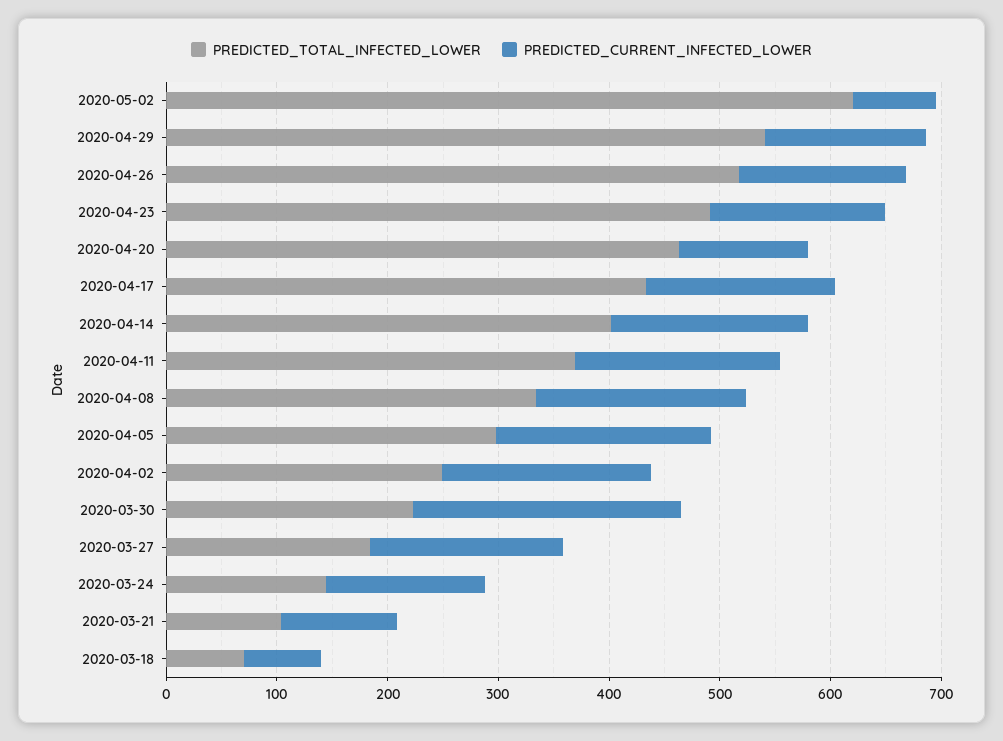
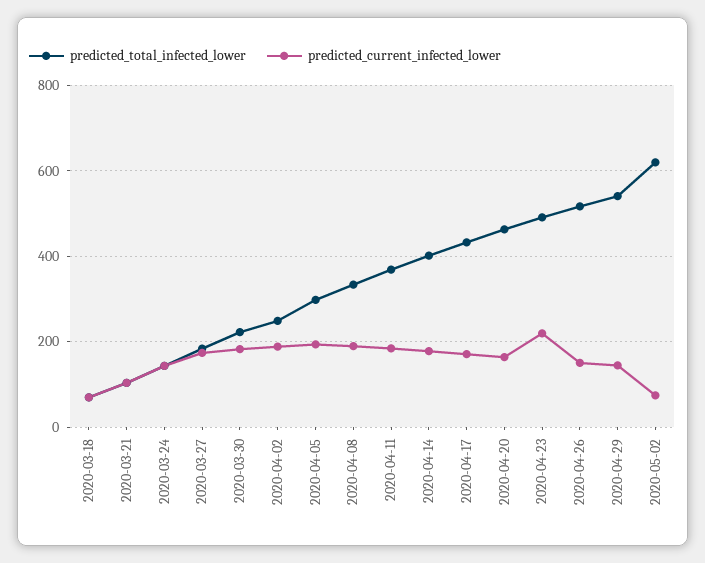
PREDICTED_CURRENT_INFECTED_LOWER, 2020-04-23: 160 -> 220
PREDICTED_CURRENT_INFECTED_LOWER, 2020-04-20: 120 -> 160
PREDICTED_CURRENT_INFECTED_LOWER, 2020-03-30: 240 -> 180

